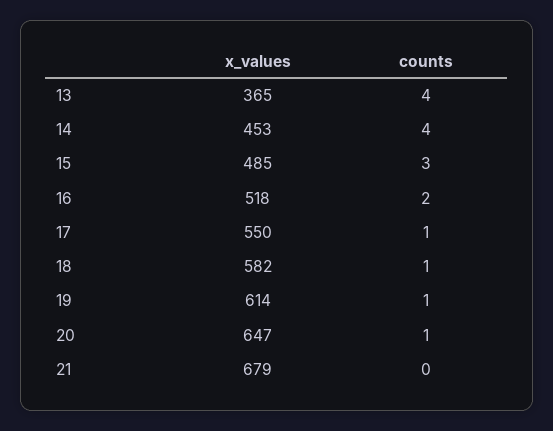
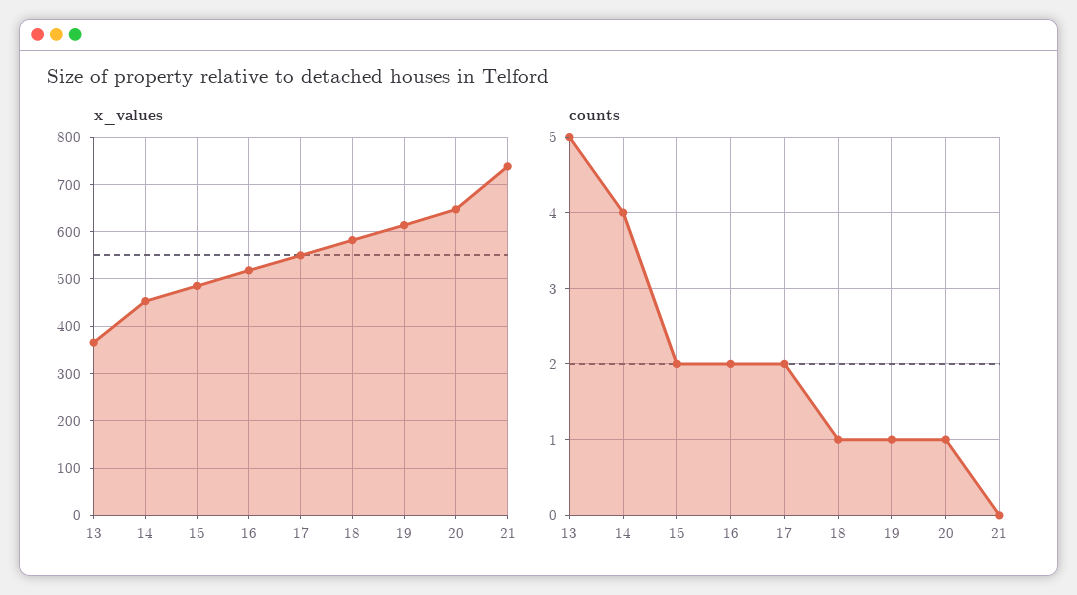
counts, 13: 4 -> 5
counts, 15: 3 -> 2
counts, 17: 1 -> 2
x_values, 21: 679 -> 740

